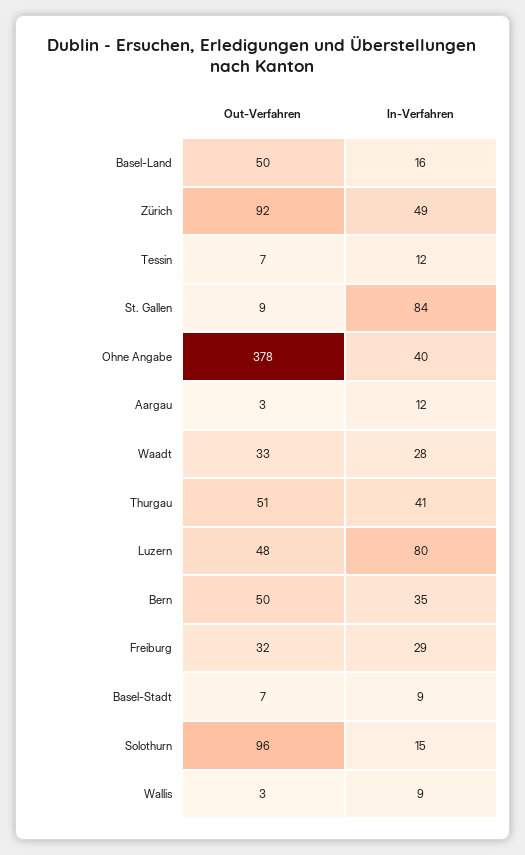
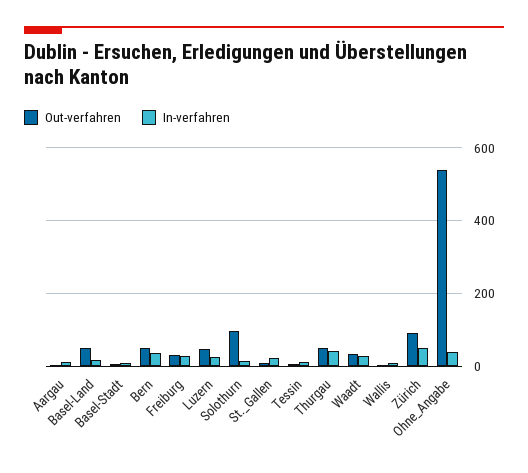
In-Verfahren, St. Gallen: 84 -> 20
Out-Verfahren, Ohne Angabe: 378 -> 540
In-Verfahren, Luzern: 80 -> 20

